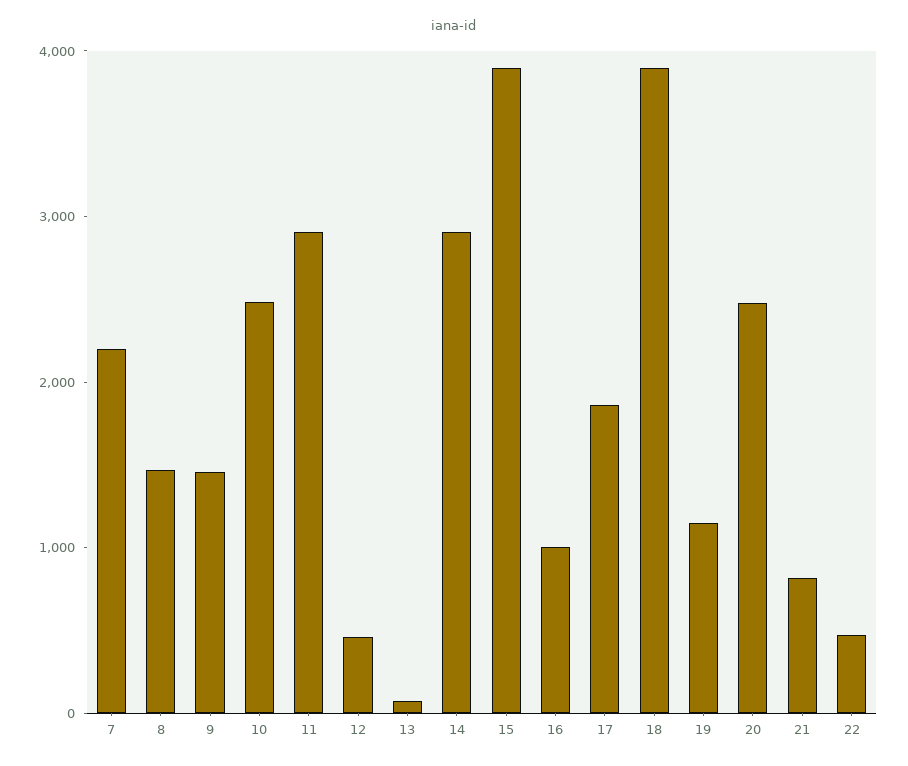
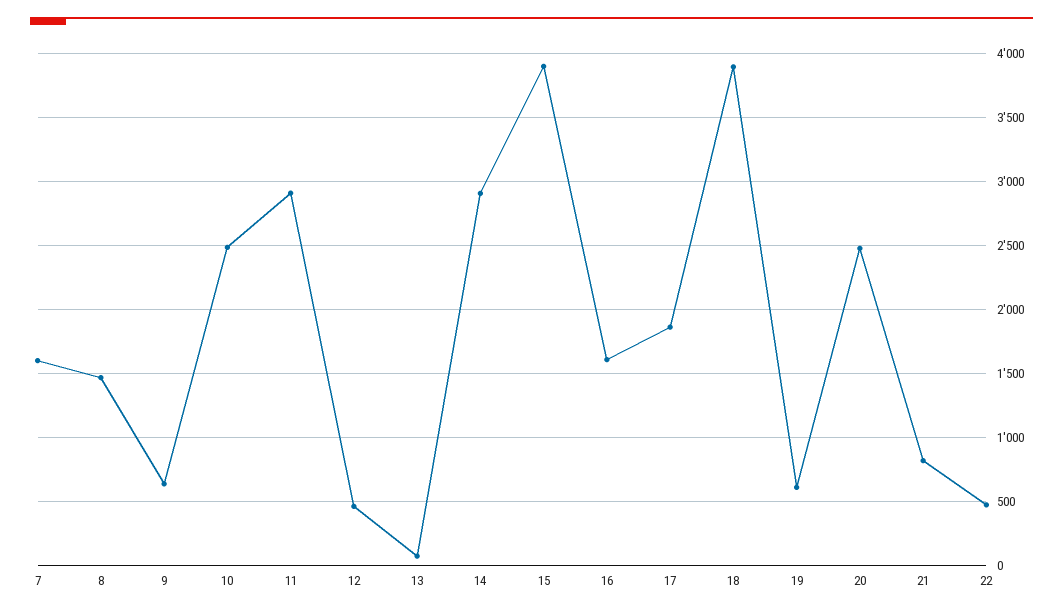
7: 2200 -> 1600
9: 1400 -> 650
16: 1000 -> 1600
19: 1200 -> 600

